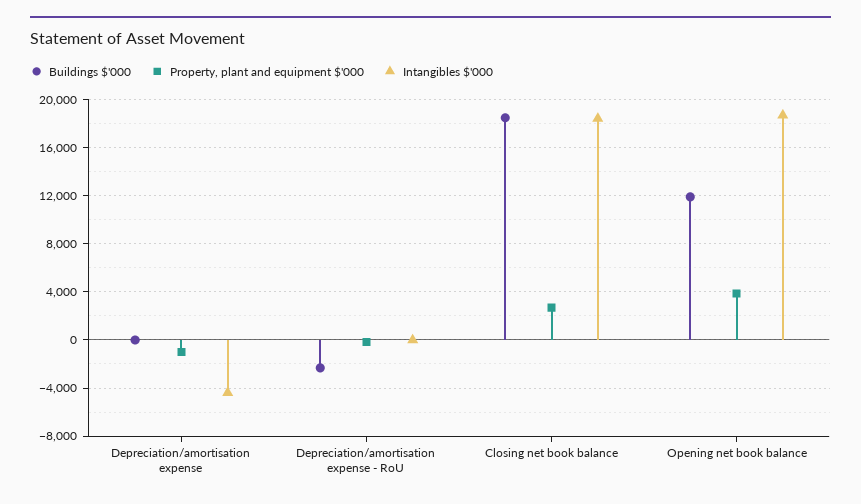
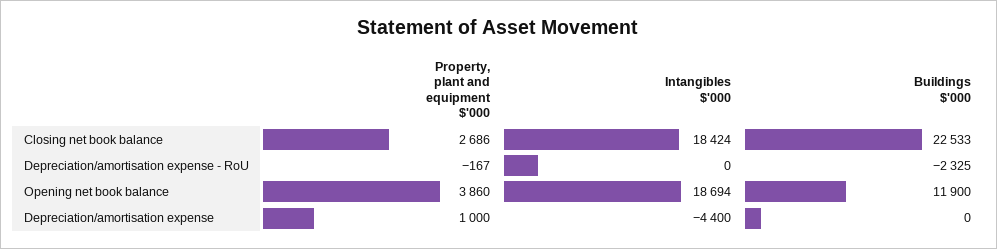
Property, plant and equipment $'000, Depreciation/amortisation expense: -1000 -> 1000
Buildings $'000, Closing net book balance: 18500 -> 22533

